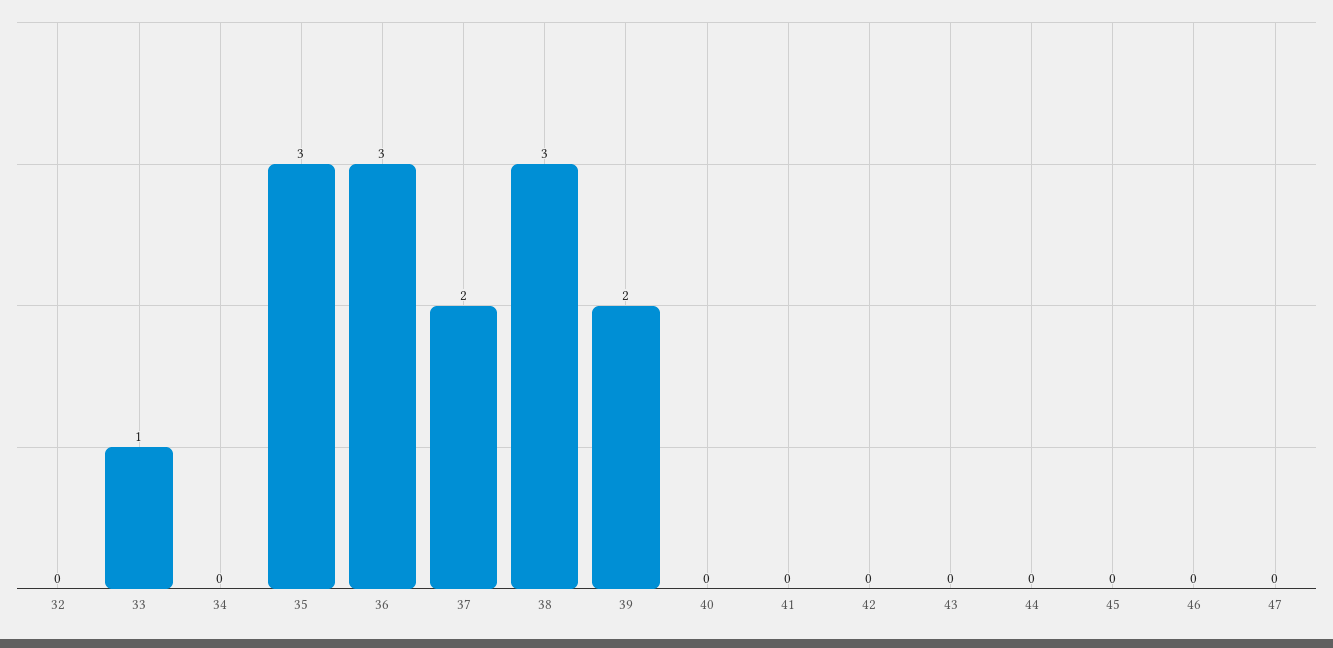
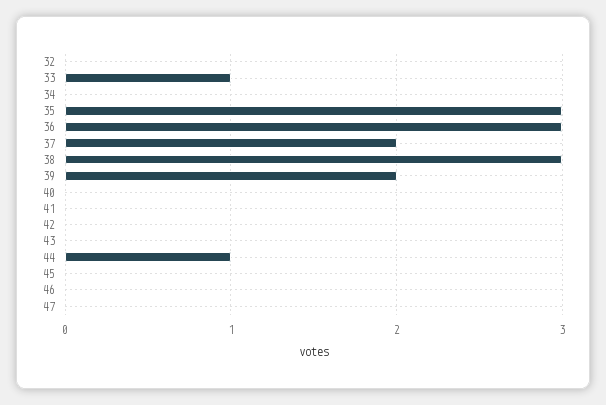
44: 0 -> 1

